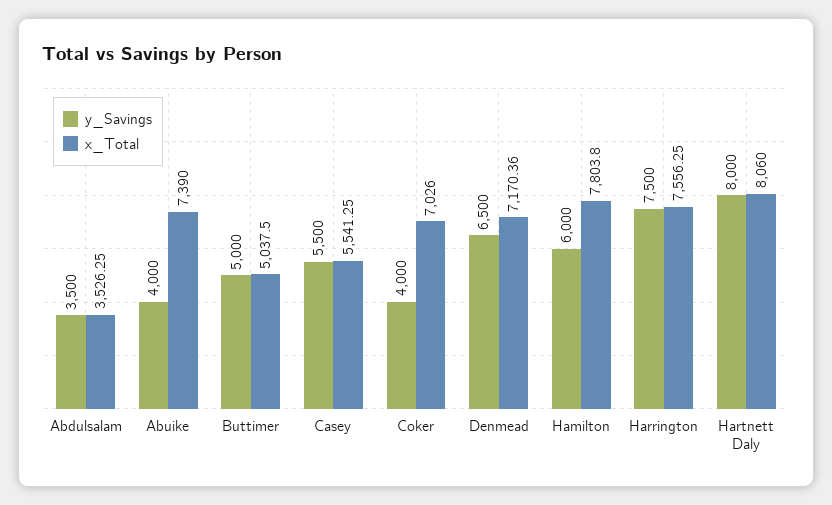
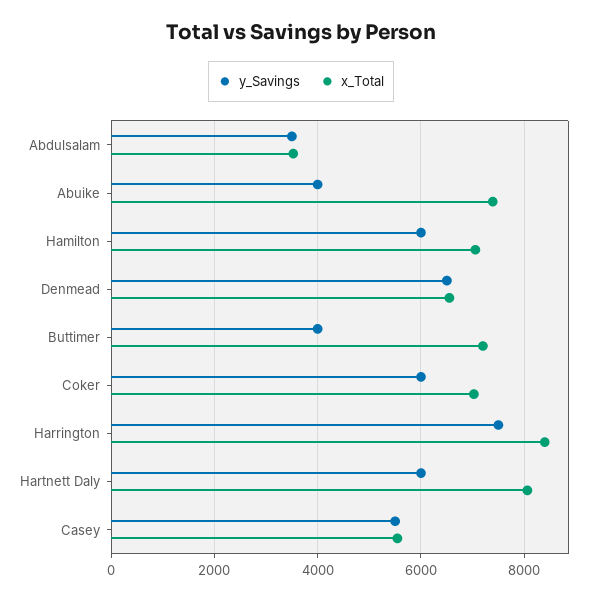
y_Savings, Buttimer: 5000 -> 4000
x_Total, Buttimer: 5037.5 -> 7200
y_Savings, Coker: 4000 -> 6000
x_Total, Denmead: 7170.36 -> 6600
x_Total, Hamilton: 7803.8 -> 7000
x_Total, Harrington: 7556.25 -> 8400
y_Savings, Hartnett Daly: 8000 -> 6000

